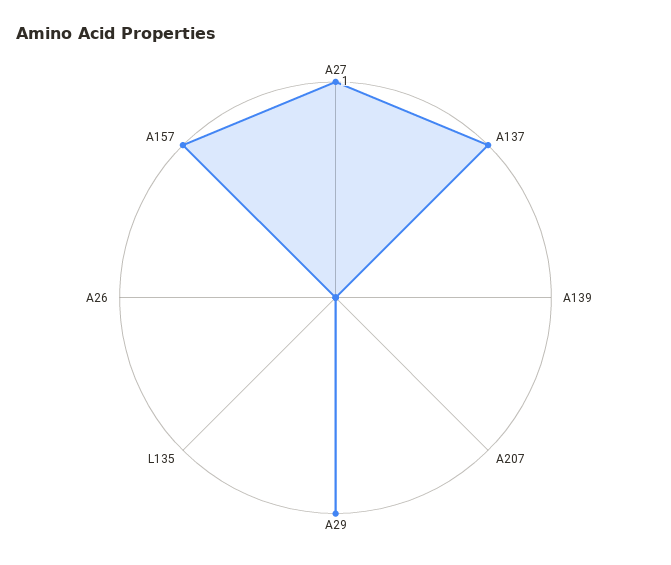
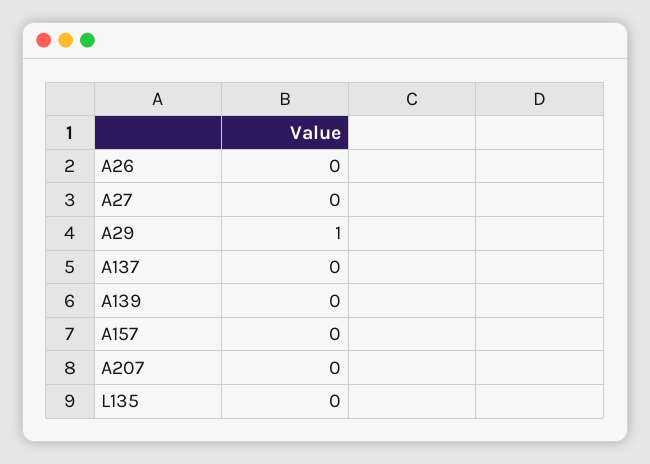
A27: 1 -> 0
A137: 1 -> 0
A157: 1 -> 0

